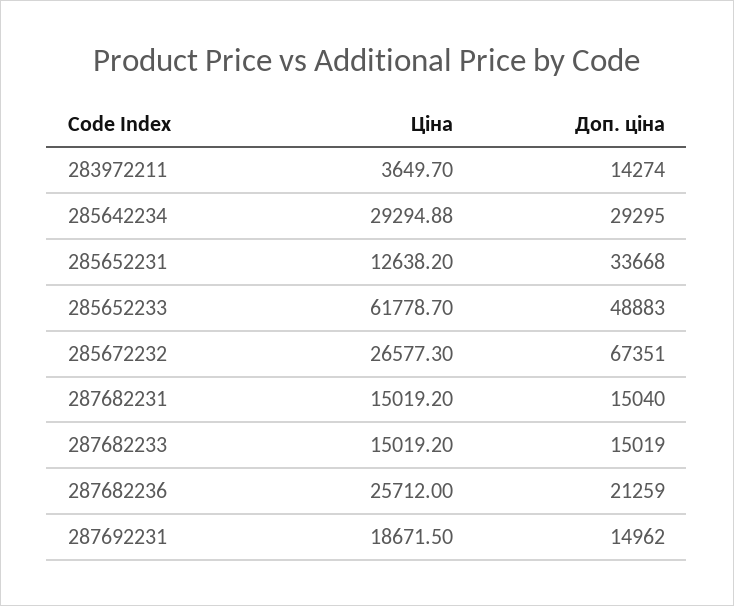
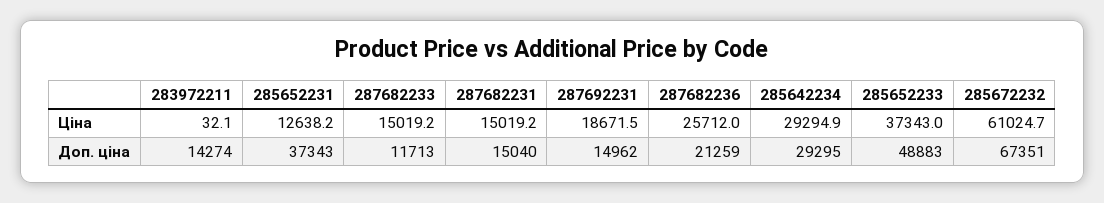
Ціна, 283972211: 3649.7 -> 32.1
Доп. ціна, 285652231: 33668 -> 37343
Ціна, 285652233: 61778.7 -> 37343
Ціна, 285672232: 26577.3 -> 61024.7
Доп. ціна, 287682233: 15019 -> 11713

